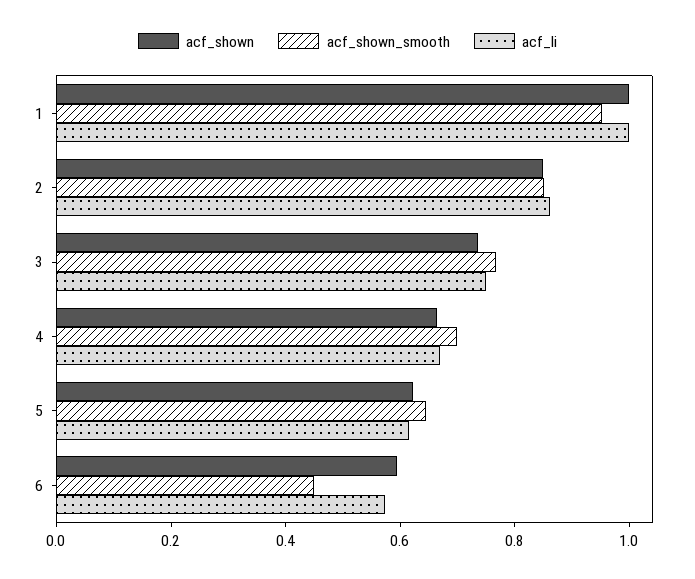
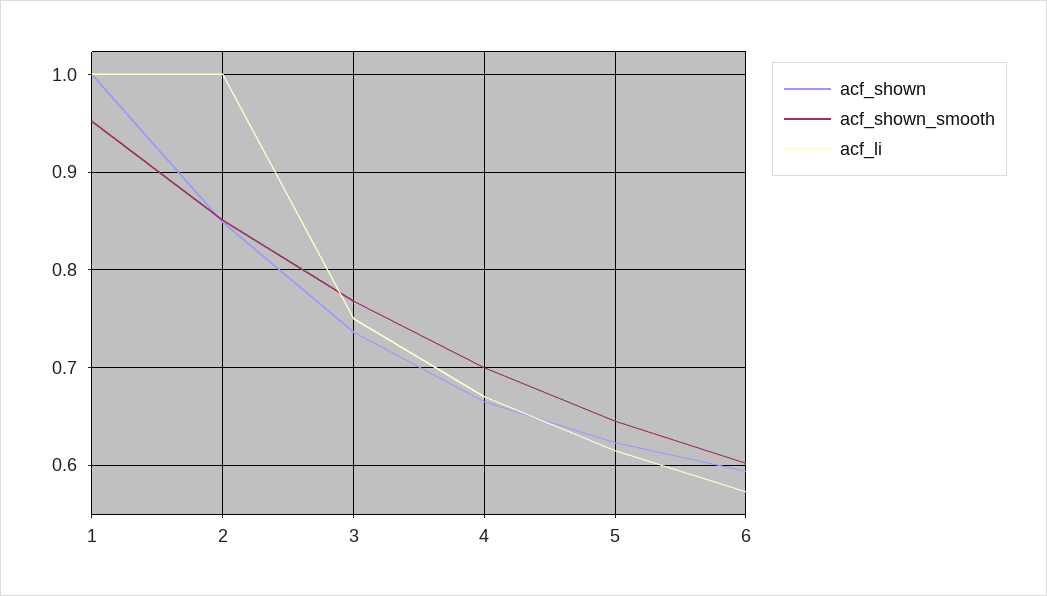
acf_li, 2: 0.85 -> 1
acf_shown_smooth, 6: 0.45 -> 0.6

